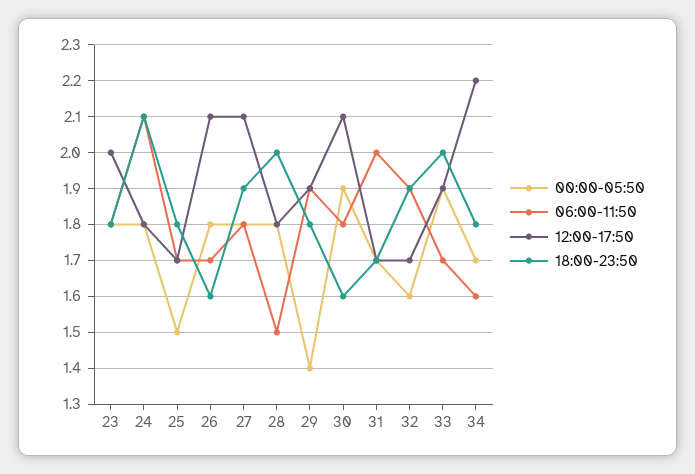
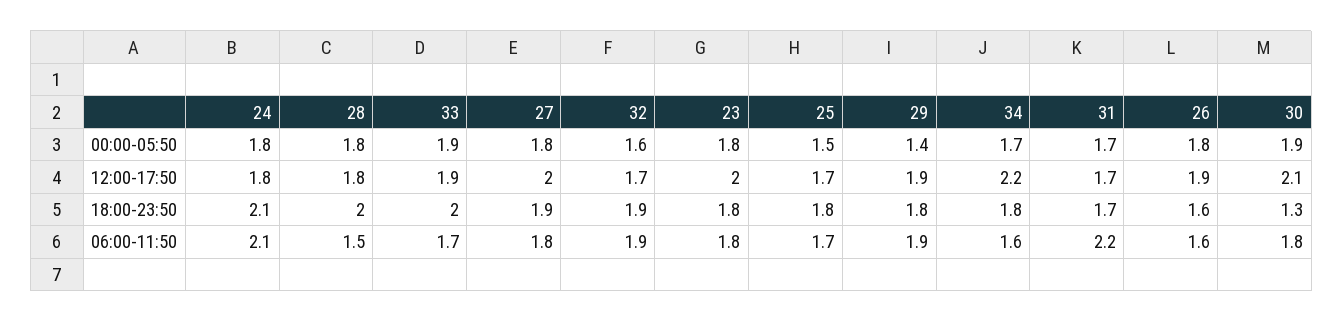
06:00-11:50, 26: 1.7 -> 1.6
12:00-17:50, 26: 2.1 -> 1.9
12:00-17:50, 27: 2.1 -> 2
18:00-23:50, 30: 1.6 -> 1.3
06:00-11:50, 31: 2 -> 2.2

